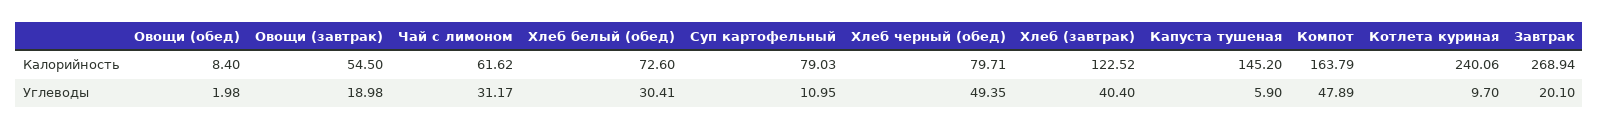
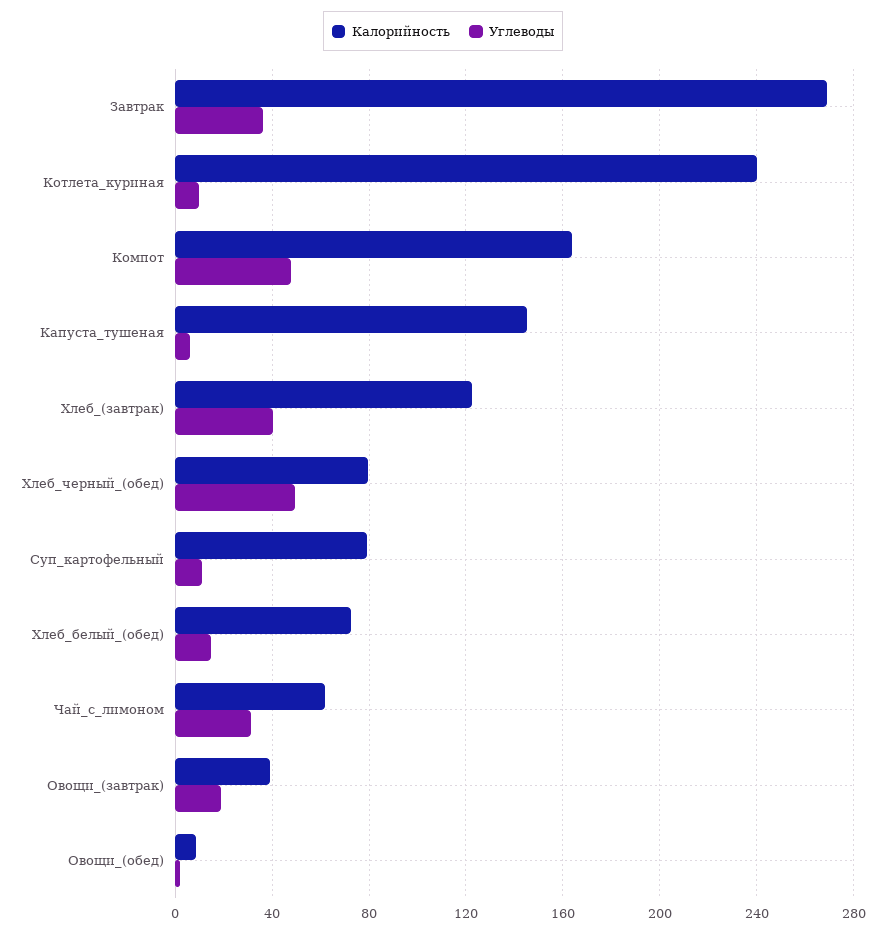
Калорийность, Овощи (завтрак): 54.5 -> 40
Углеводы, Хлеб белый (обед): 30.41 -> 15
Углеводы, Завтрак: 20.1 -> 35

